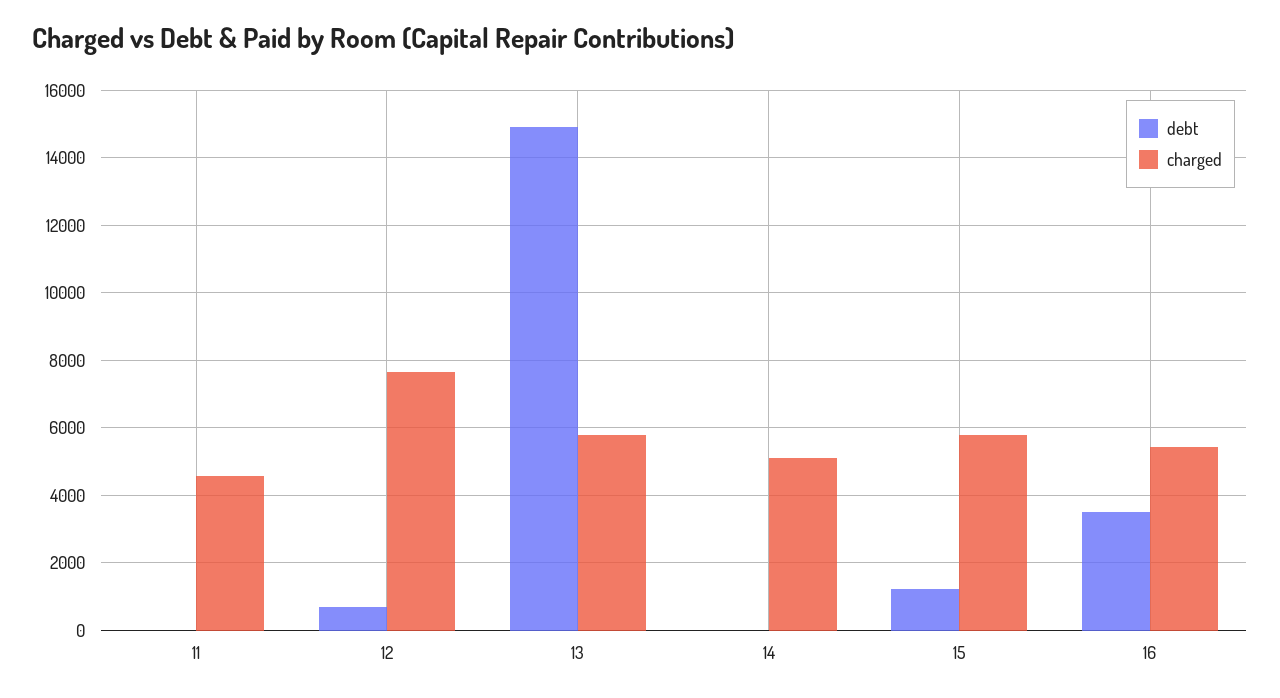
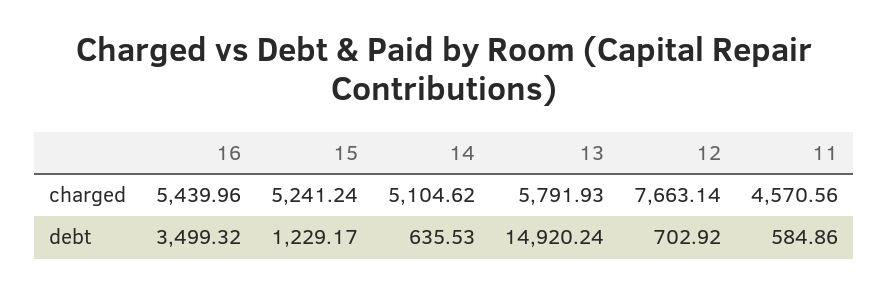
debt, 11: 0 -> 584.86
debt, 14: 0 -> 635.53
charged, 15: 5800 -> 5241.24

